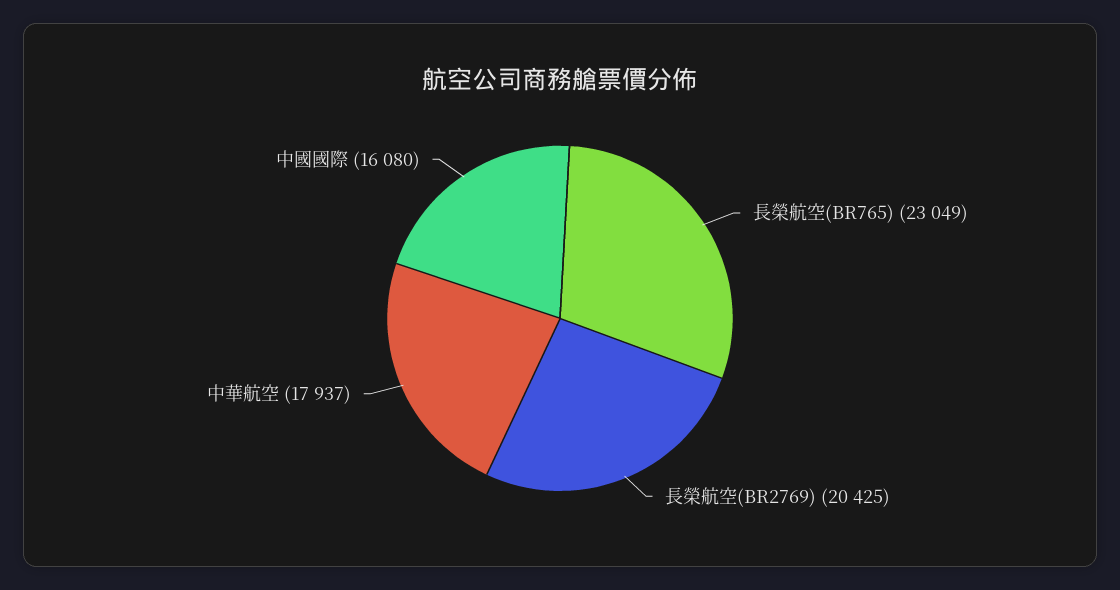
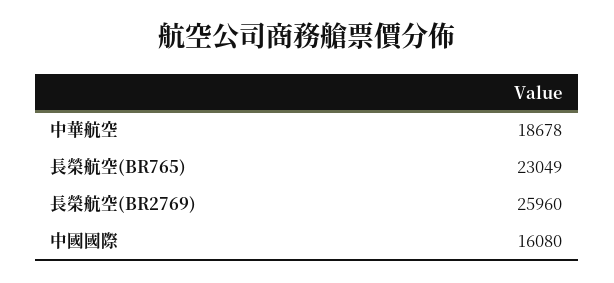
長榮航空(BR2769): 20425 -> 25960
中華航空: 17937 -> 18678

